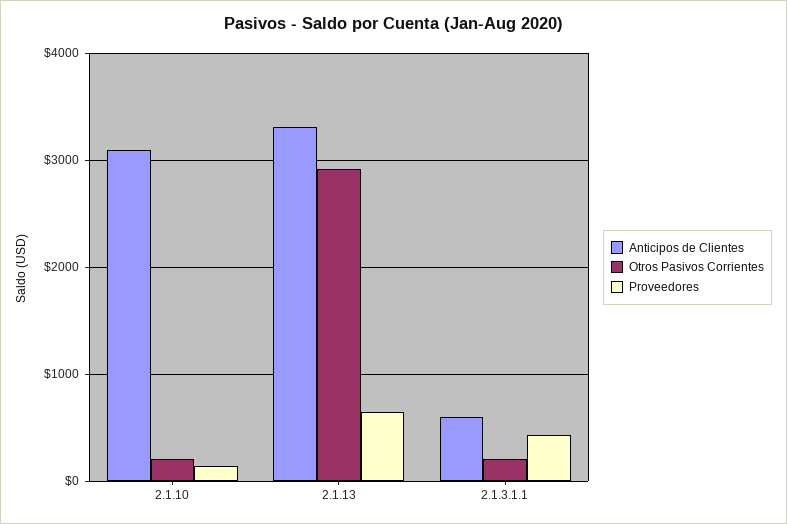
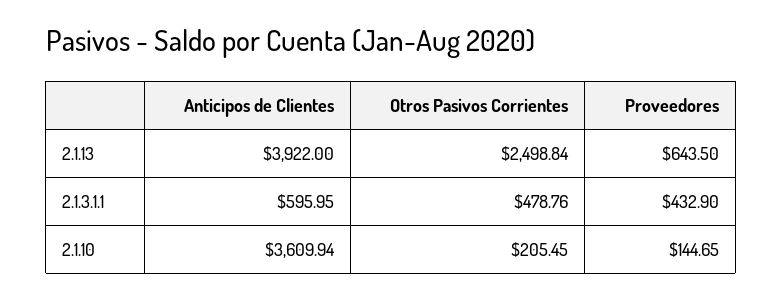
Anticipos de Clientes, 2.1.10: 3100 -> 3609.94
Anticipos de Clientes, 2.1.13: 3300 -> 3922
Otros Pasivos Corrientes, 2.1.13: 2900 -> 2498.84
Otros Pasivos Corrientes, 2.1.3.1.1: 200 -> 478.76

